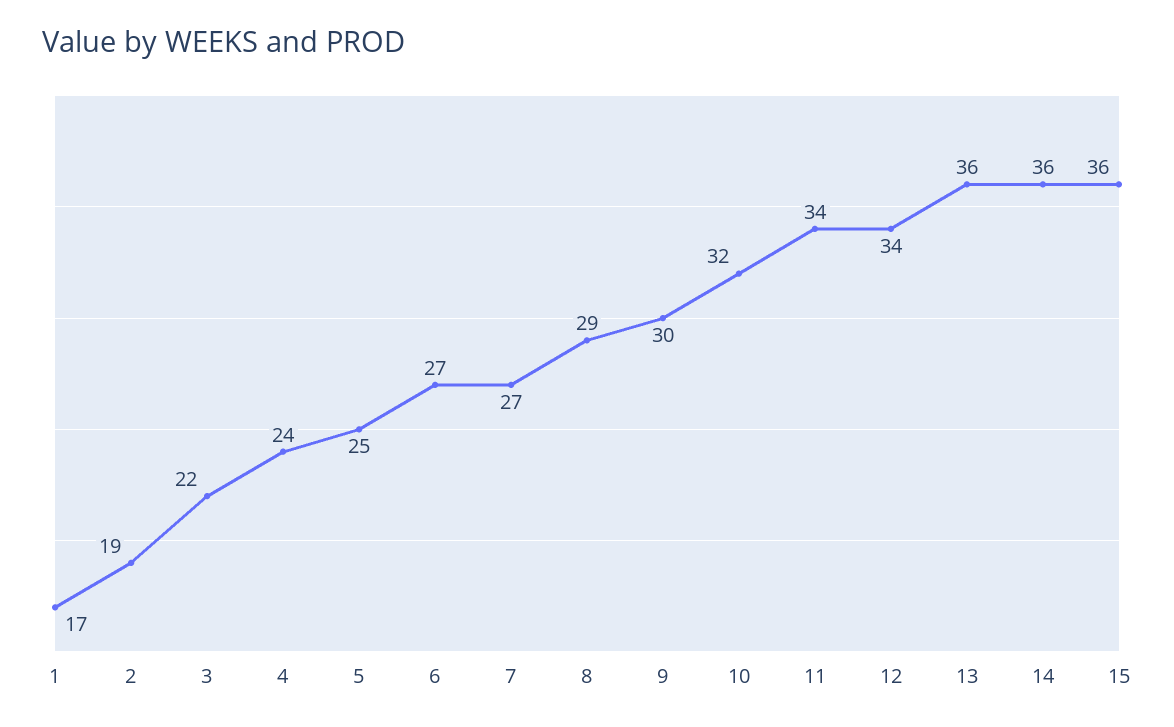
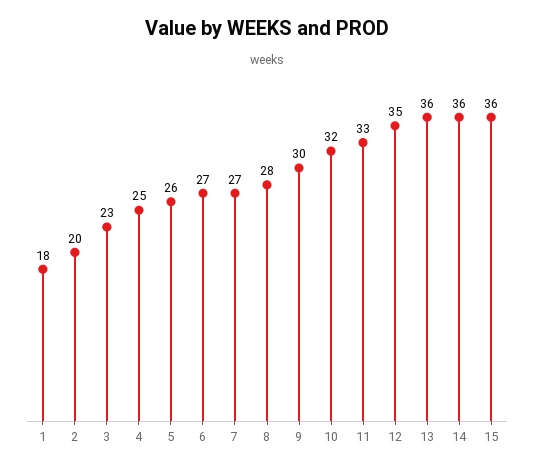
1: 17 -> 18
2: 19 -> 20
3: 22 -> 23
4: 24 -> 25
5: 25 -> 26
8: 29 -> 28
11: 34 -> 33
12: 34 -> 35

